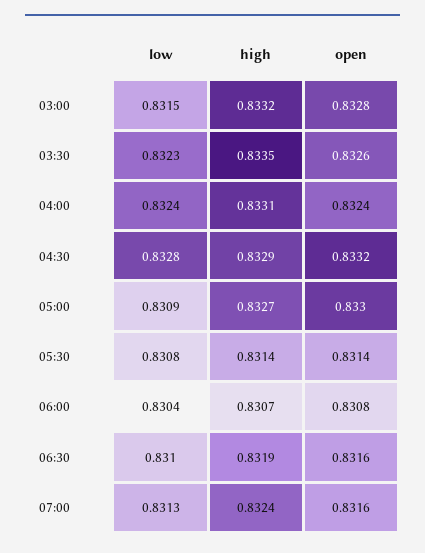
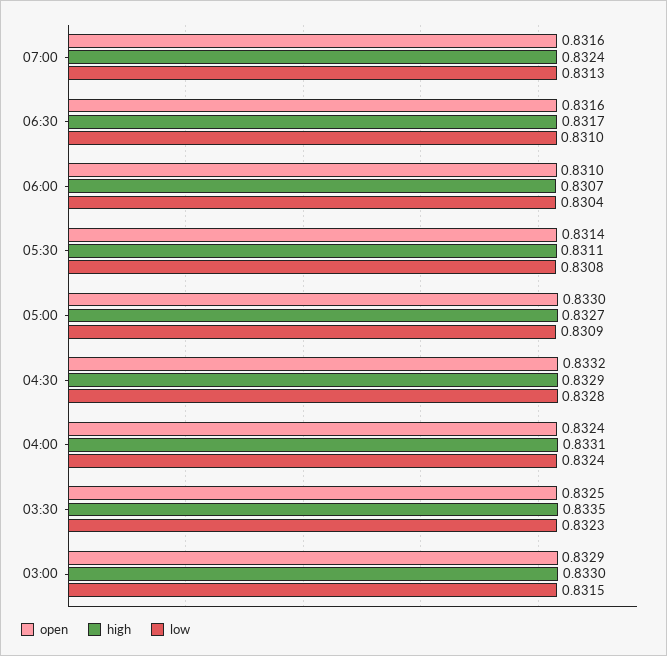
high, 03:00: 0.8332 -> 0.833
open, 03:00: 0.8328 -> 0.8329
open, 03:30: 0.8326 -> 0.8325
high, 05:30: 0.8314 -> 0.8311
open, 06:00: 0.8308 -> 0.831
high, 06:30: 0.8319 -> 0.8317

